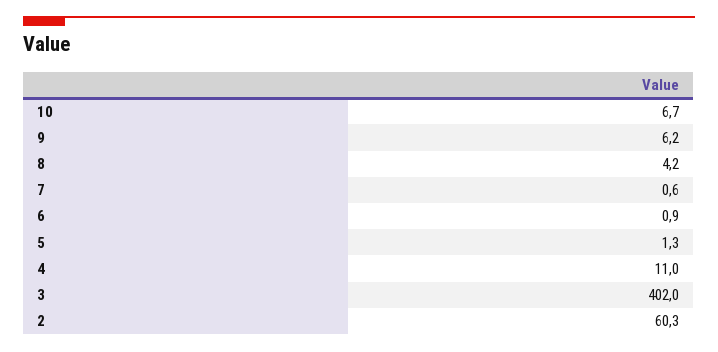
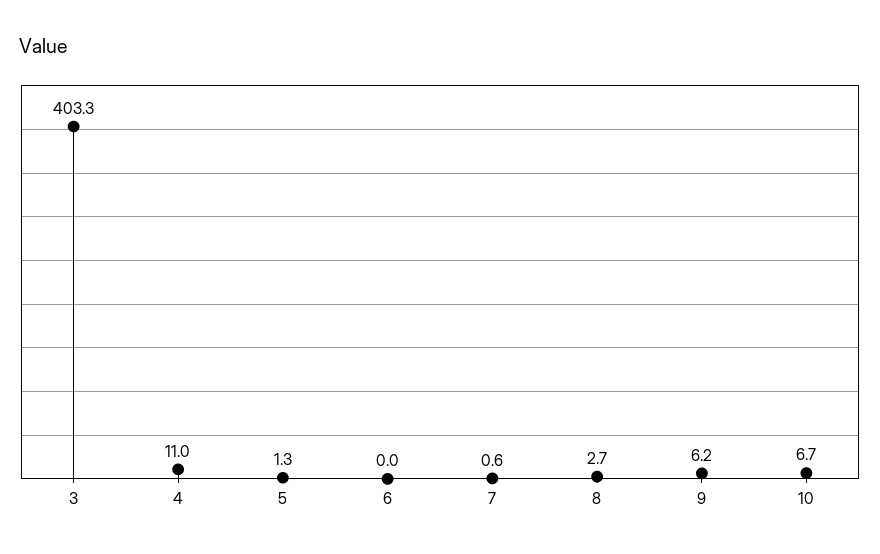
8: 4.2 -> 2.7
6: 0.9 -> 0
3: 402 -> 403.3
2: 60.3 -> none

